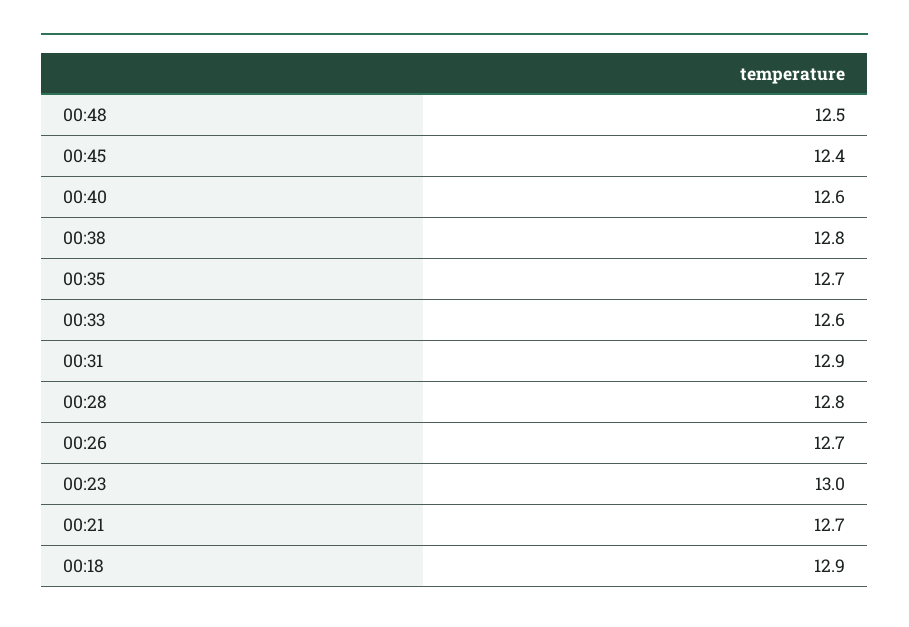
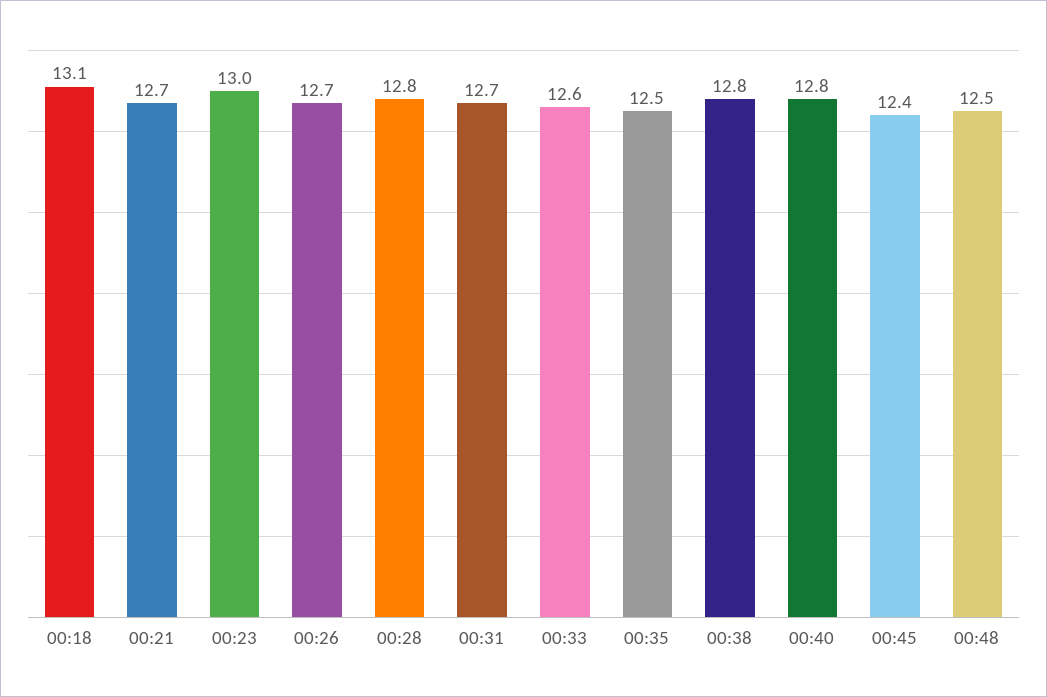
00:40: 12.6 -> 12.8
00:35: 12.7 -> 12.5
00:31: 12.9 -> 12.7
00:18: 12.9 -> 13.1

